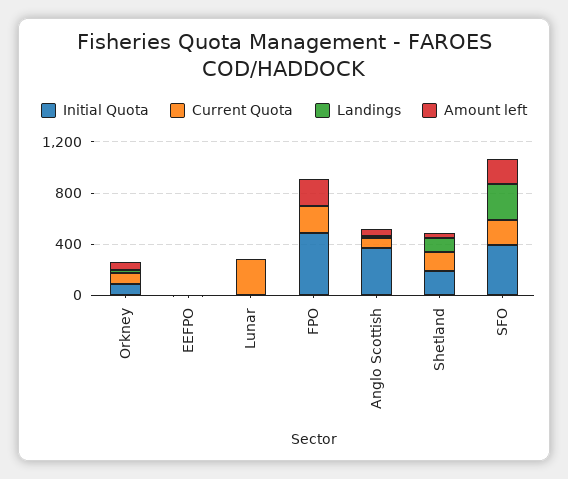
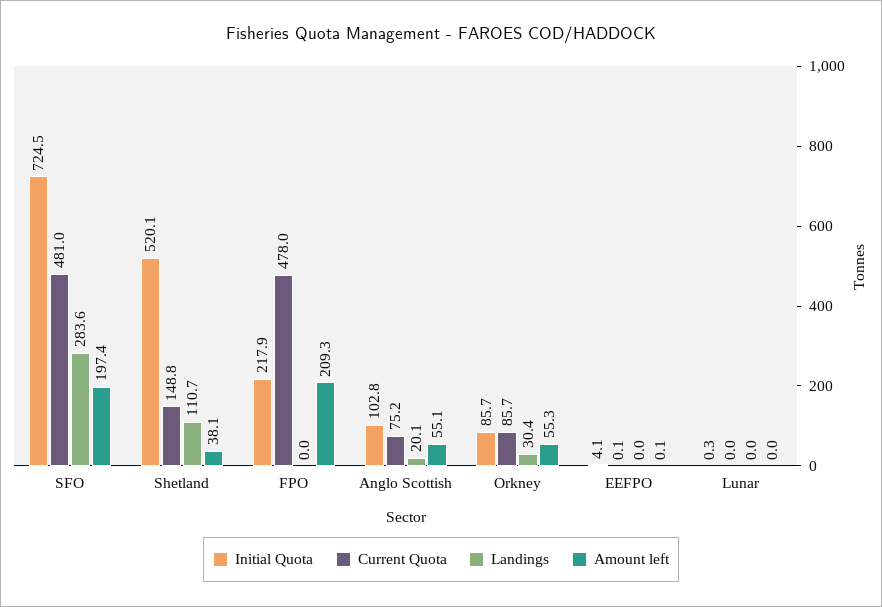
Current Quota, Lunar: 300 -> 0
Initial Quota, FPO: 500 -> 217.9
Current Quota, FPO: 200 -> 478
Initial Quota, Anglo Scottish: 400 -> 102.8
Initial Quota, Shetland: 200 -> 520.1
Initial Quota, SFO: 400 -> 724.5
Current Quota, SFO: 200 -> 481

